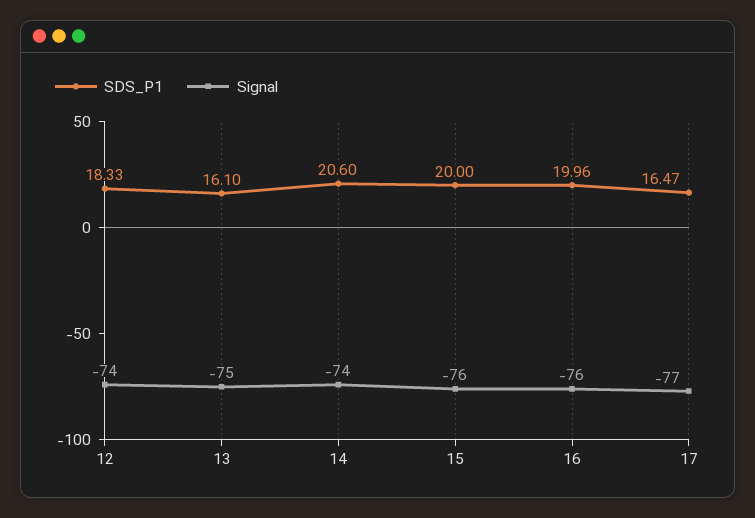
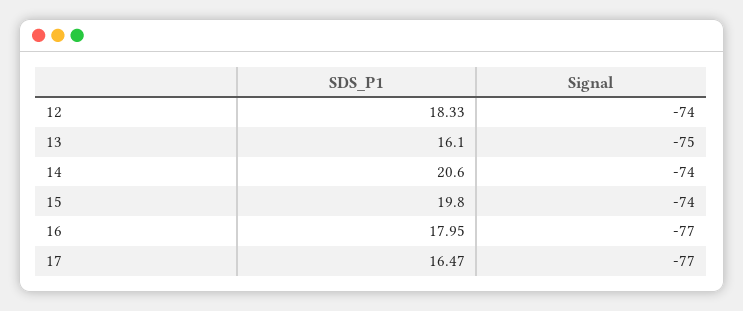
SDS_P1, 15: 20 -> 19.8
Signal, 15: -76 -> -74
SDS_P1, 16: 19.96 -> 17.95
Signal, 16: -76 -> -77

